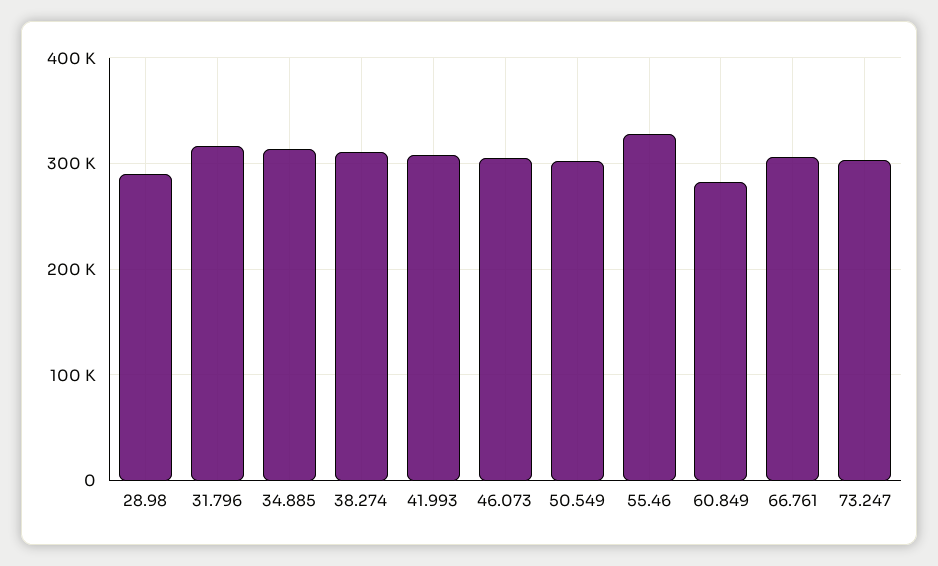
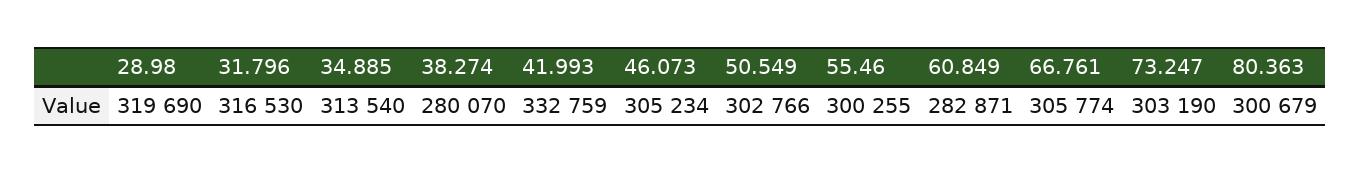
28.98: 290000 -> 319690
38.274: 310000 -> 280070
41.993: 310000 -> 332759
55.46: 330000 -> 300255
80.363: none -> 300679

